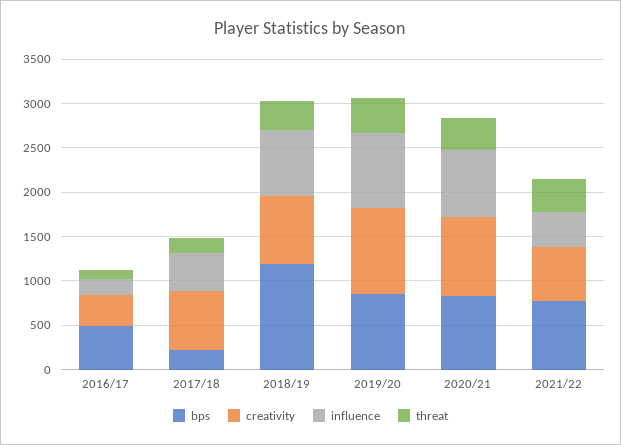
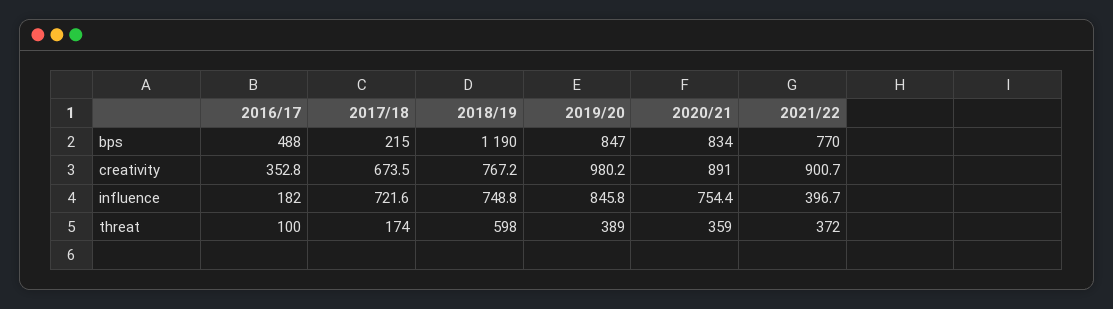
influence, 2017/18: 400 -> 721.6
threat, 2018/19: 300 -> 598
creativity, 2021/22: 600 -> 900.7

